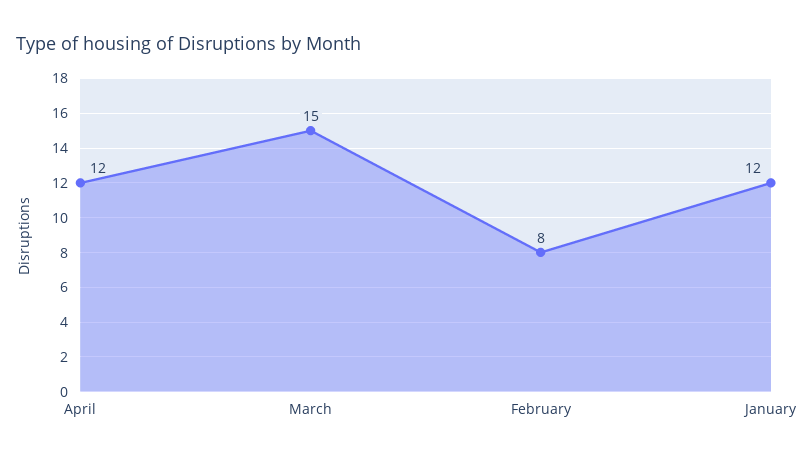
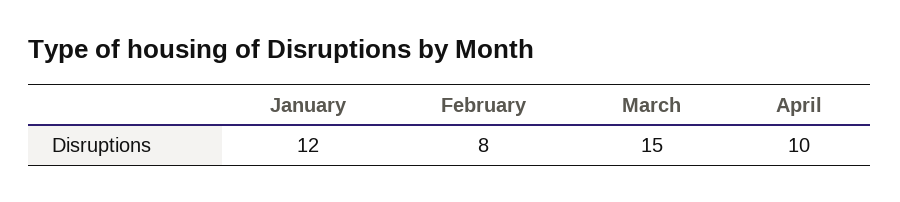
April: 12 -> 10

